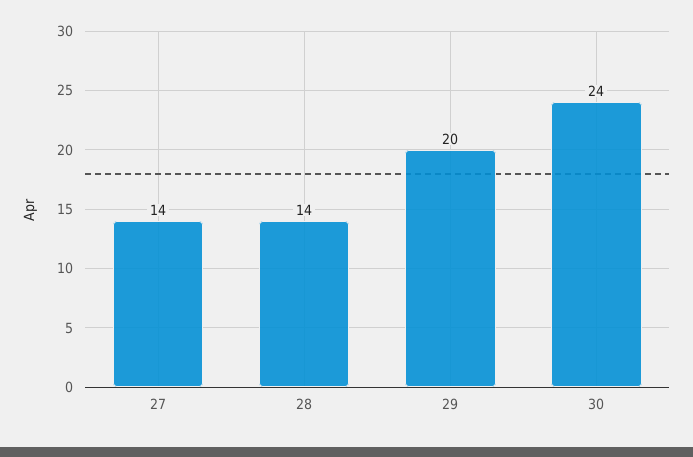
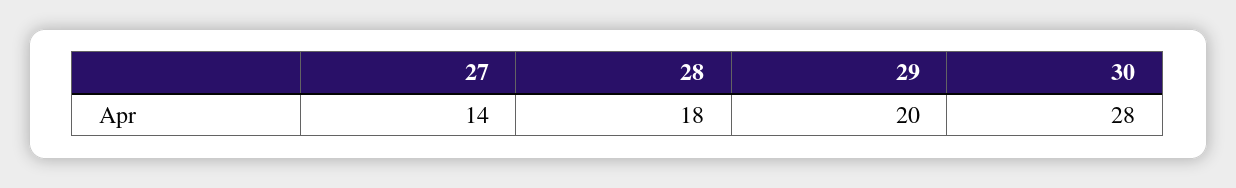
28: 14 -> 18
30: 24 -> 28

